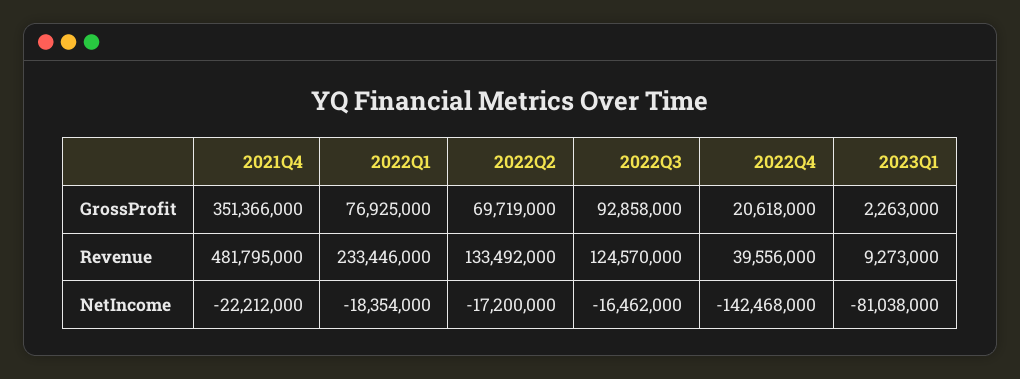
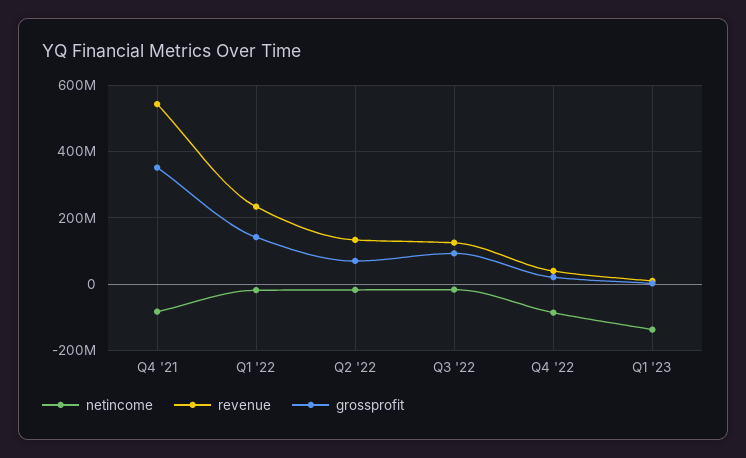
GrossProfit, 2022Q1: 76925000 -> 140000000
Revenue, 2021Q4: 481795000 -> 540000000
NetIncome, 2021Q4: -22212000 -> -80000000
NetIncome, 2022Q4: -142468000 -> -80000000
NetIncome, 2023Q1: -81038000 -> -140000000

